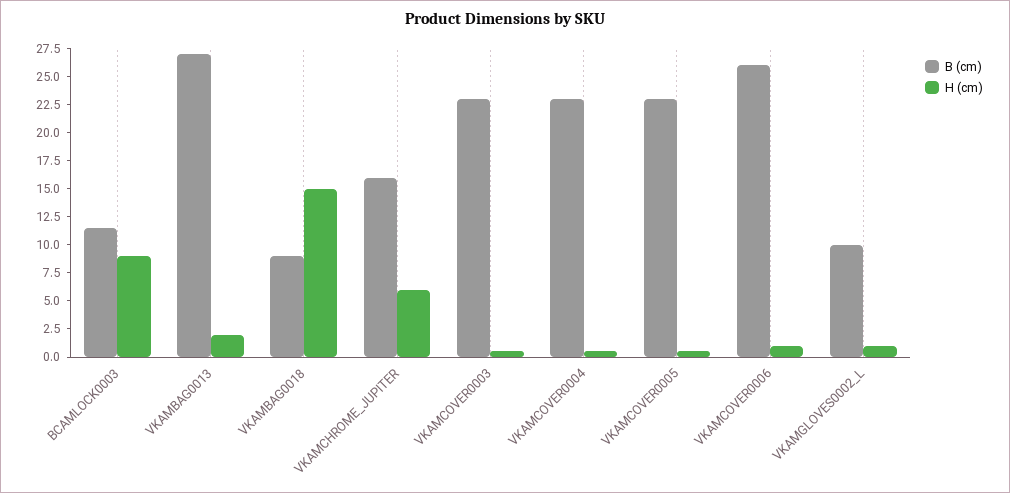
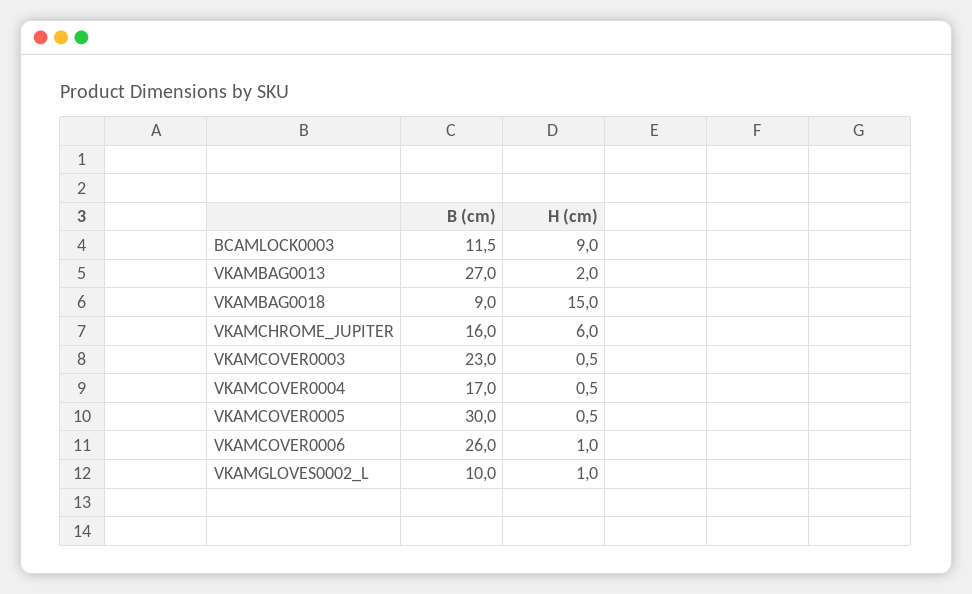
B (cm), VKAMCOVER0004: 22.5 -> 17
B (cm), VKAMCOVER0005: 22.5 -> 30

